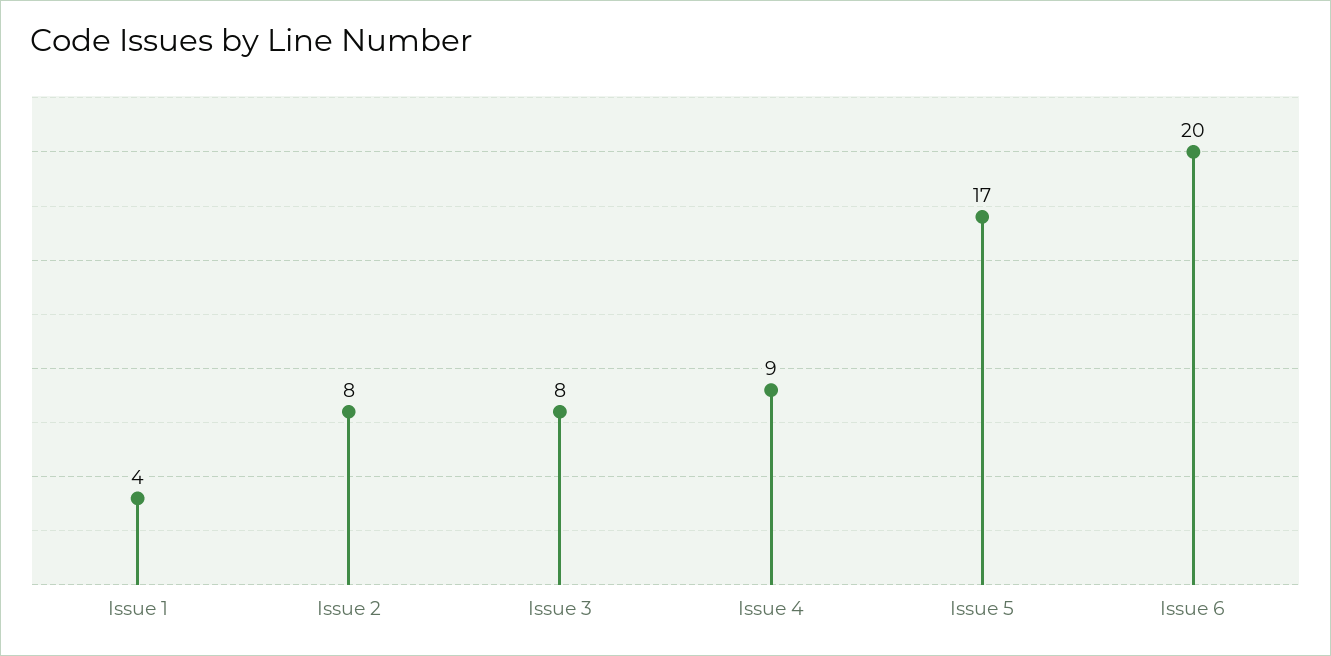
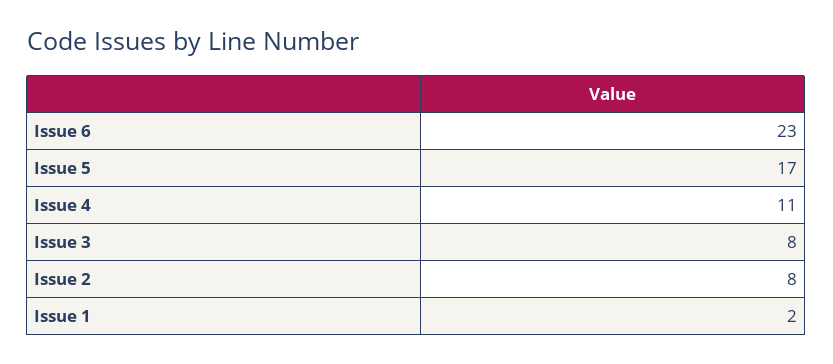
Issue 1: 4 -> 2
Issue 4: 9 -> 11
Issue 6: 20 -> 23

